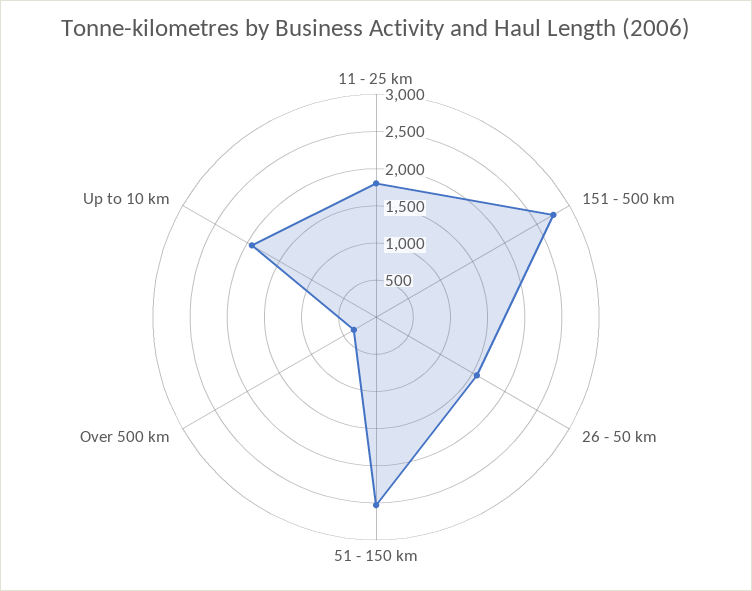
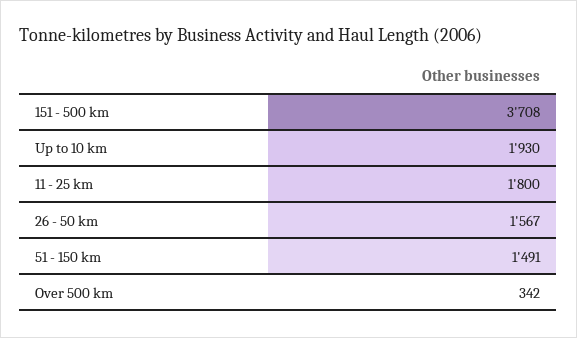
151 - 500 km: 2750 -> 3708
51 - 150 km: 2500 -> 1491

